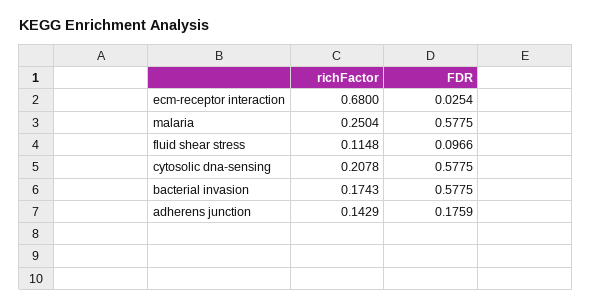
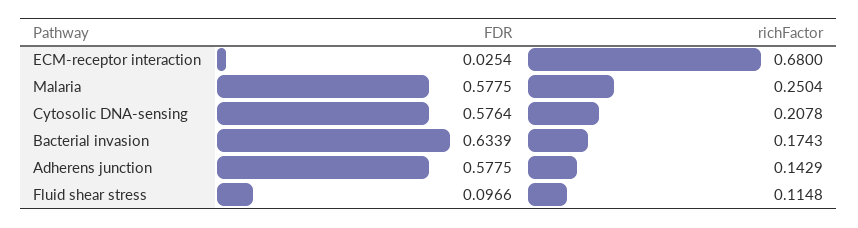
FDR, cytosolic dna-sensing: 0.5775 -> 0.5764
FDR, bacterial invasion: 0.5775 -> 0.6339
FDR, adherens junction: 0.1759 -> 0.5775

